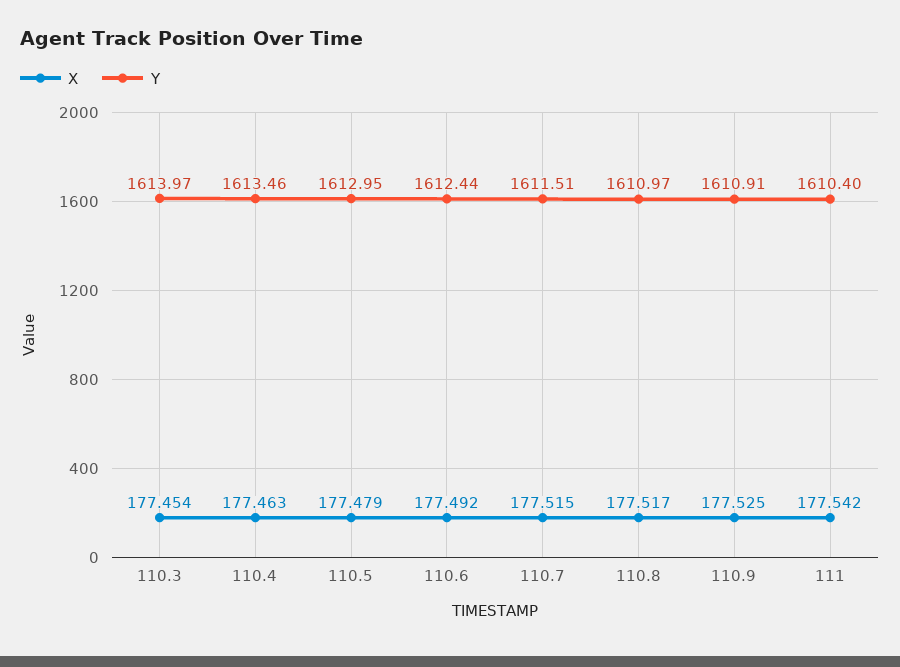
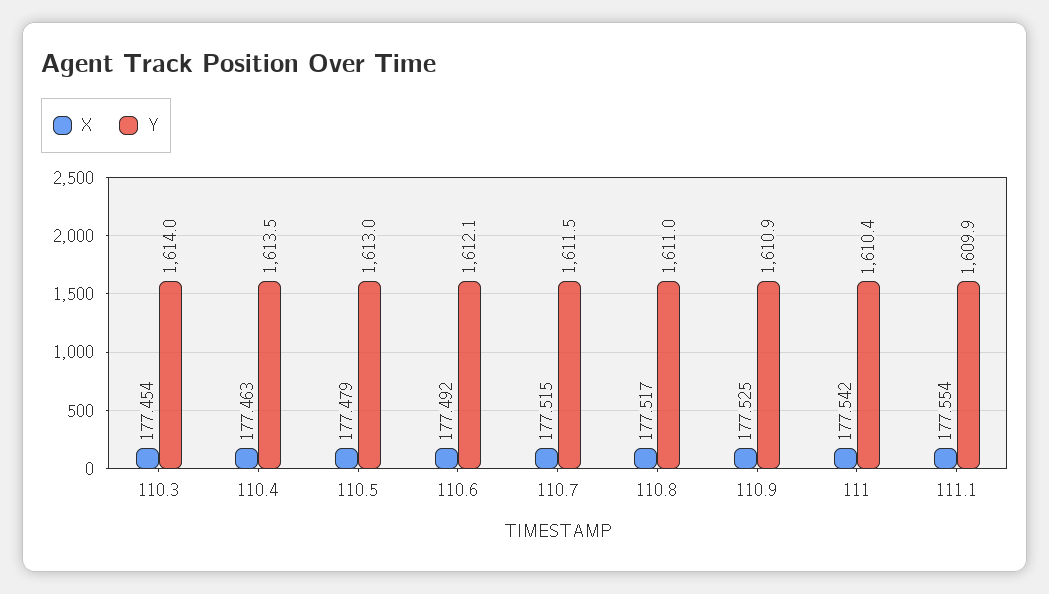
Y, 110.6: 1612.44 -> 1612.1
X, 111.1: none -> 177.554
Y, 111.1: none -> 1609.9

